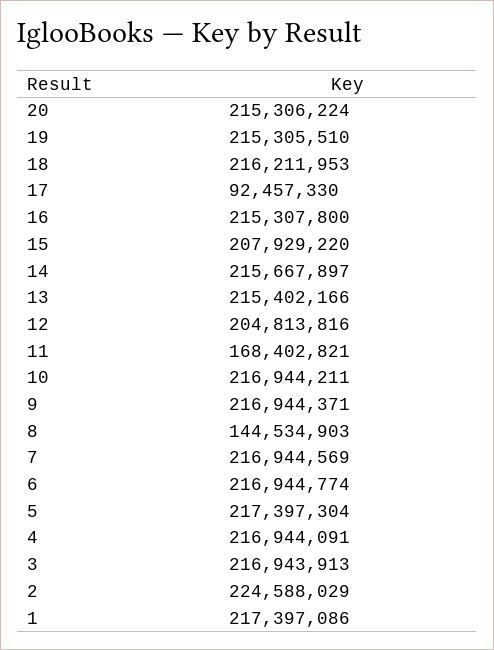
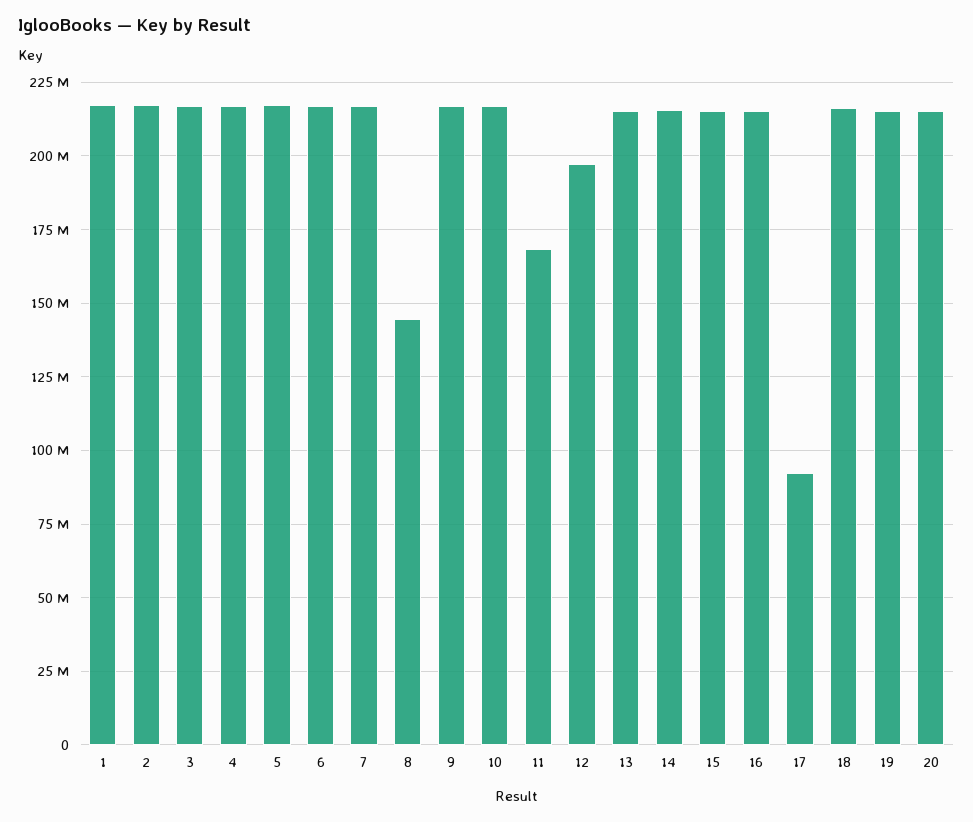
15: 207929220 -> 215000000
12: 204813816 -> 197500000
2: 224588029 -> 217500000

